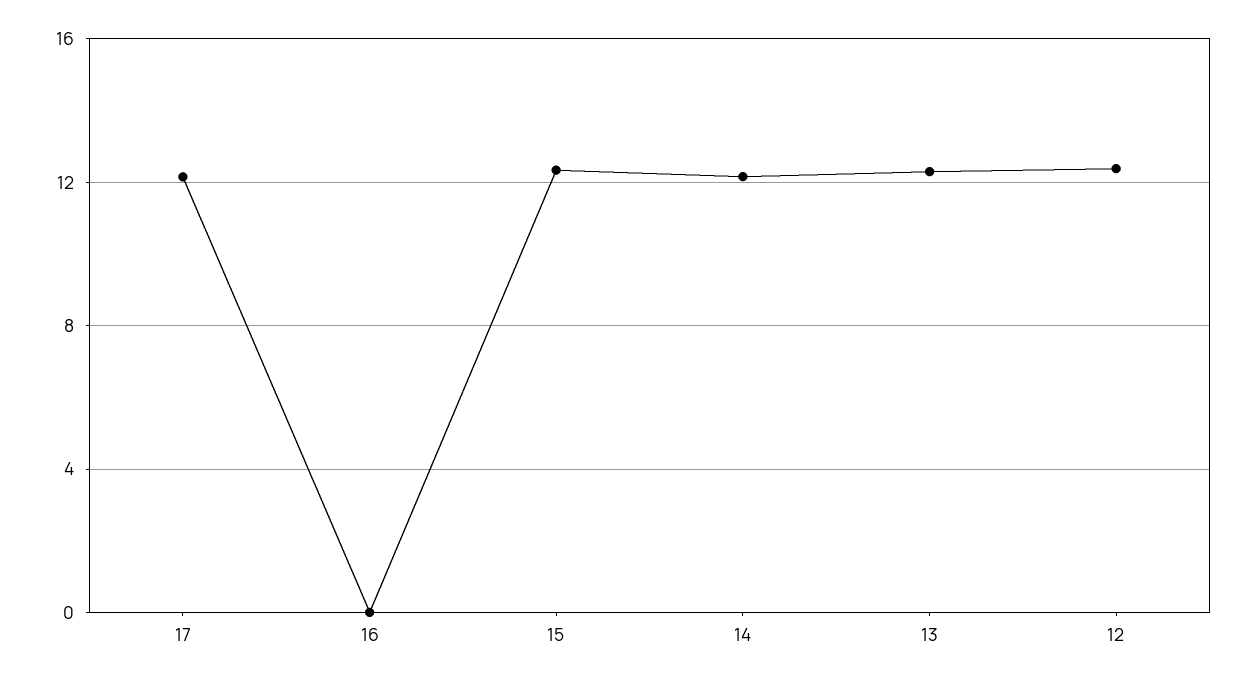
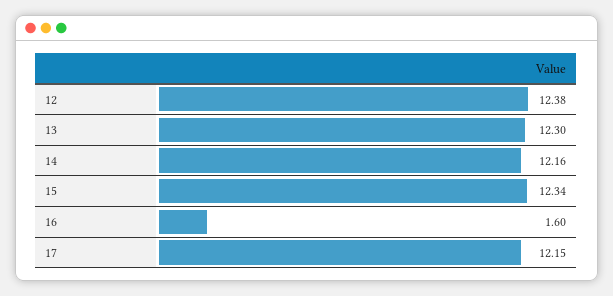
16: 0 -> 1.6

